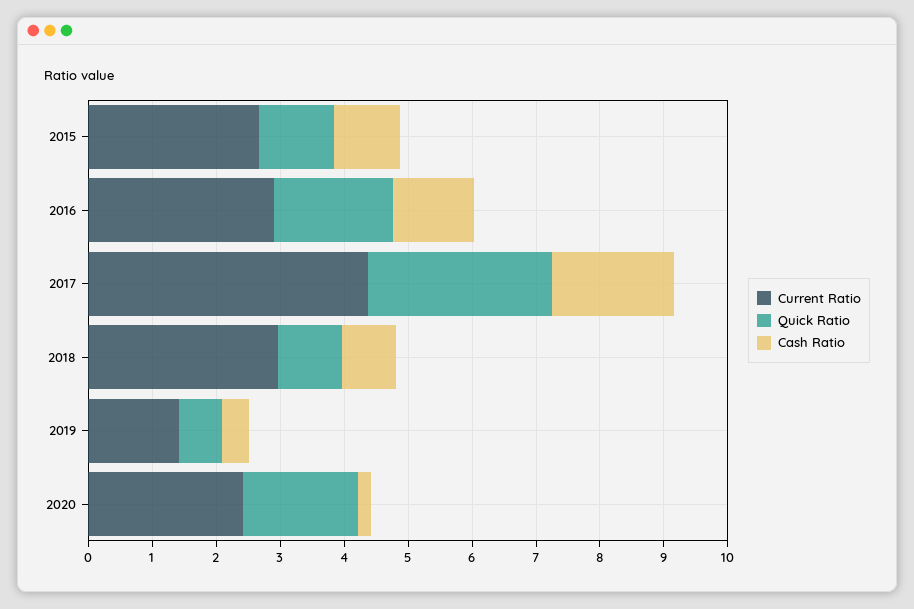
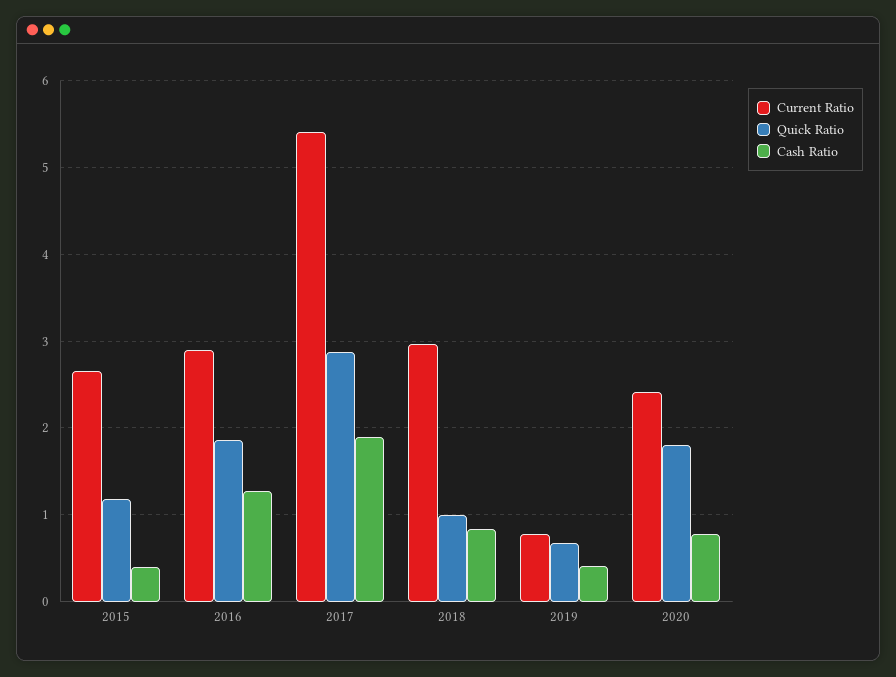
Cash Ratio, 2015: 1 -> 0.4
Current Ratio, 2017: 4.4 -> 5.4
Current Ratio, 2019: 1.4 -> 0.8
Cash Ratio, 2020: 0.2 -> 0.8

